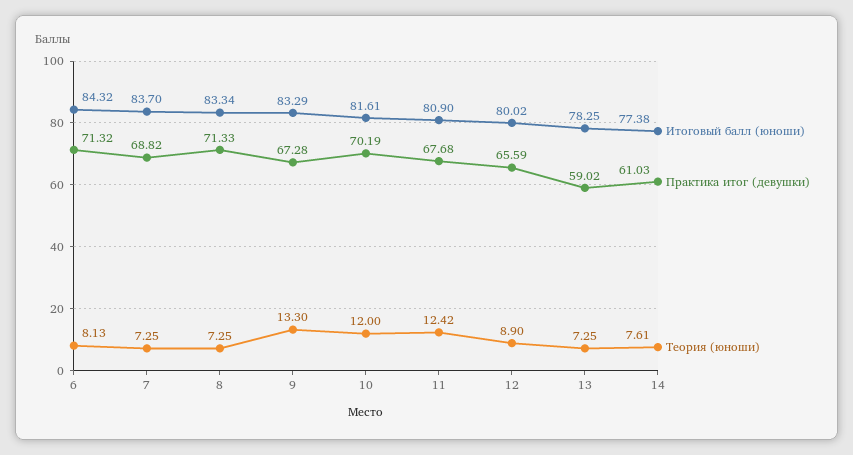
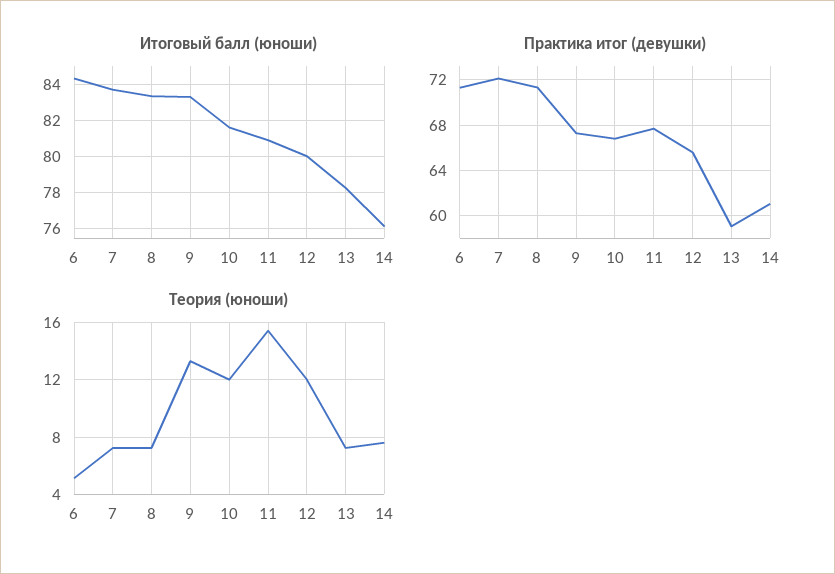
Теория (юноши), 6: 8.13 -> 5
Практика итог (девушки), 7: 68.82 -> 72
Практика итог (девушки), 10: 70.19 -> 67
Теория (юноши), 11: 12.42 -> 15.5
Теория (юноши), 12: 8.9 -> 12
Итоговый балл (юноши), 14: 77.38 -> 76

